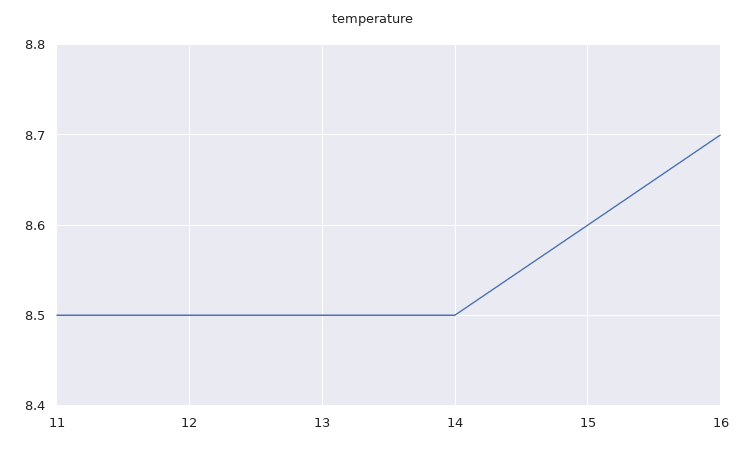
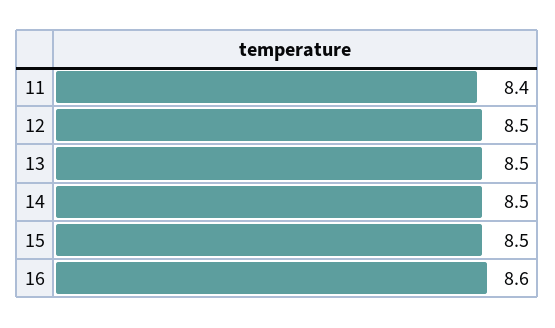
11: 8.5 -> 8.4
15: 8.6 -> 8.5
16: 8.7 -> 8.6

